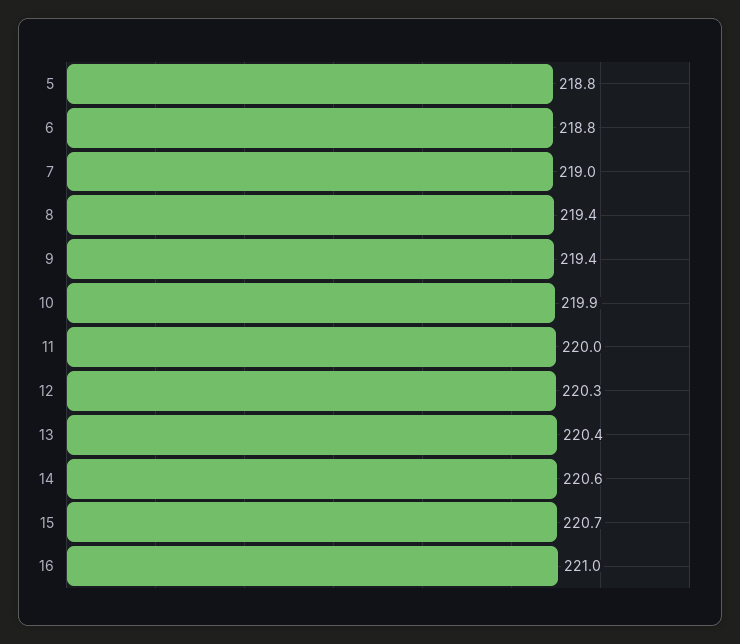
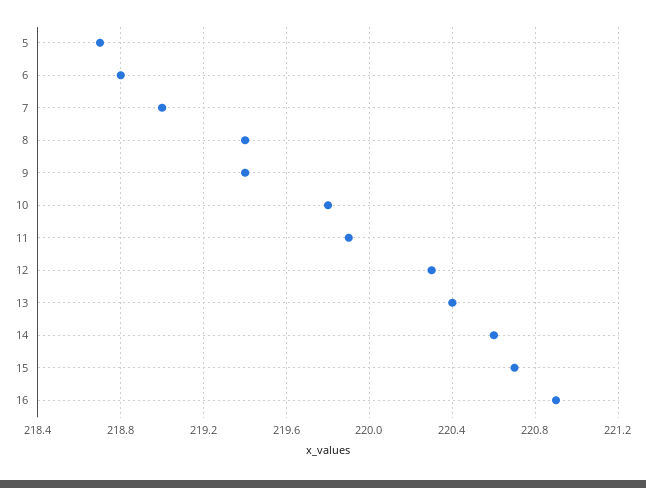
5: 218.8 -> 218.7
10: 219.9 -> 219.8
11: 220 -> 219.9
16: 221 -> 220.9

